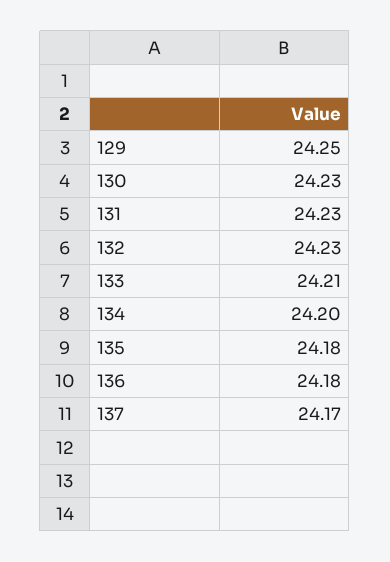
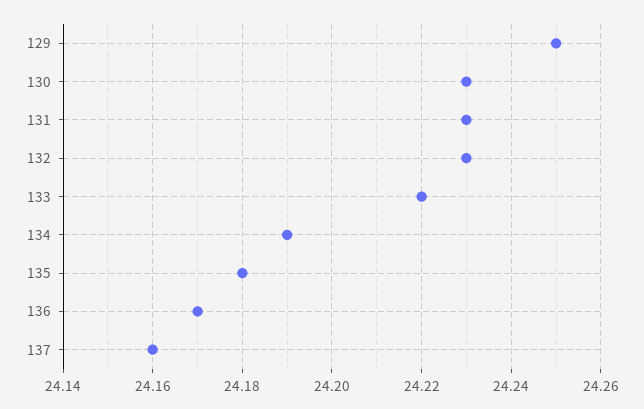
133: 24.21 -> 24.22
134: 24.2 -> 24.19
136: 24.18 -> 24.17
137: 24.17 -> 24.16

